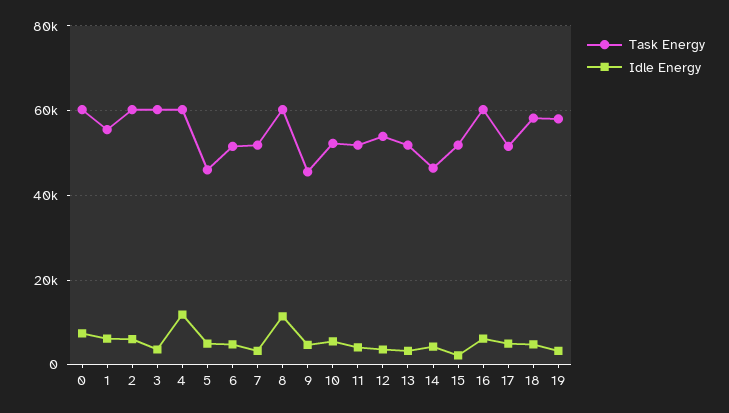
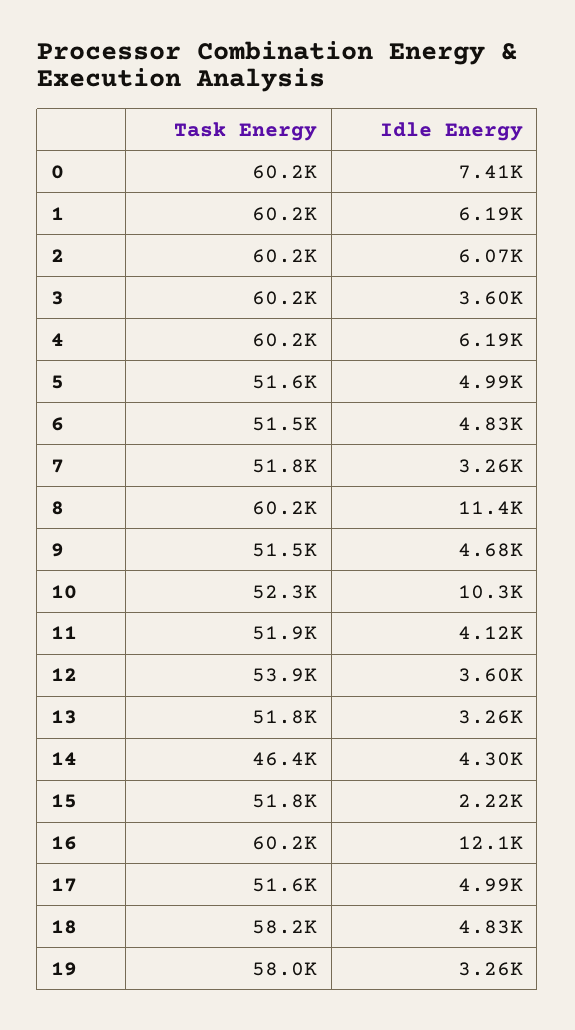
Task Energy, 1: 56000 -> 60200
Idle Energy, 4: 12000 -> 6190
Task Energy, 5: 46000 -> 51600
Task Energy, 9: 46000 -> 51500
Idle Energy, 10: 6000 -> 10300
Idle Energy, 16: 6000 -> 12100

